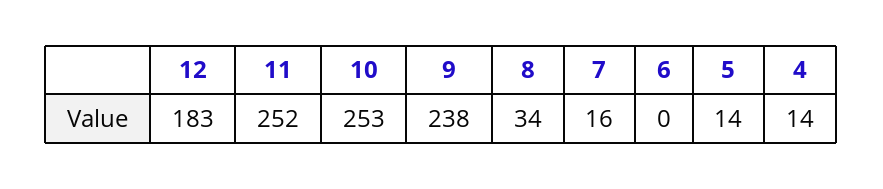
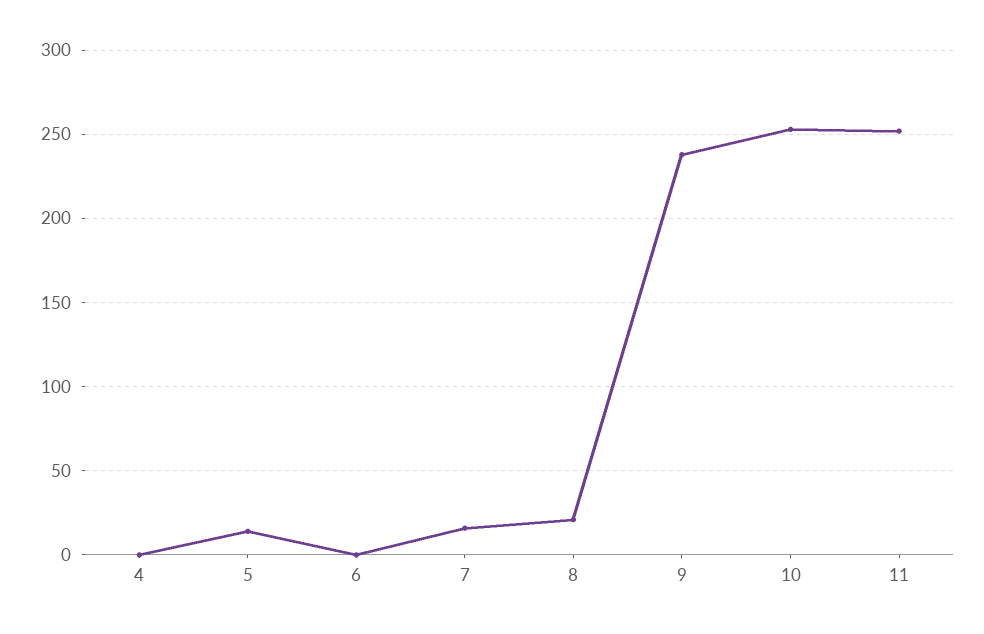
12: 183 -> none
8: 34 -> 20
4: 14 -> 0

